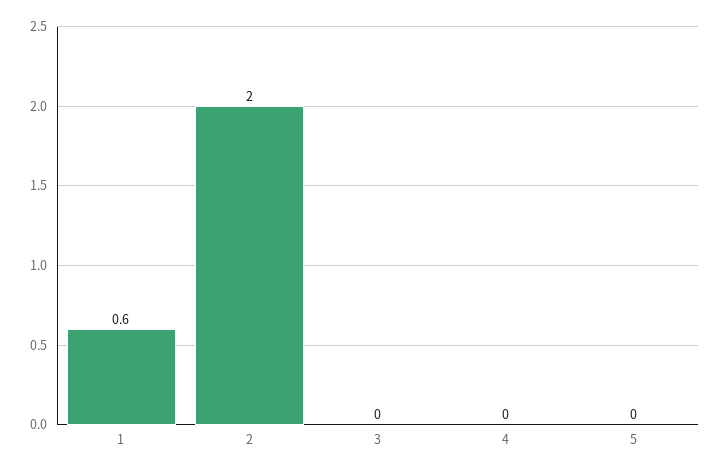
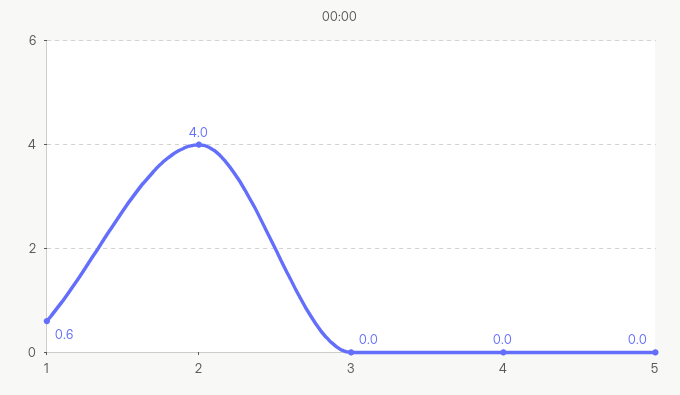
2: 2 -> 4

